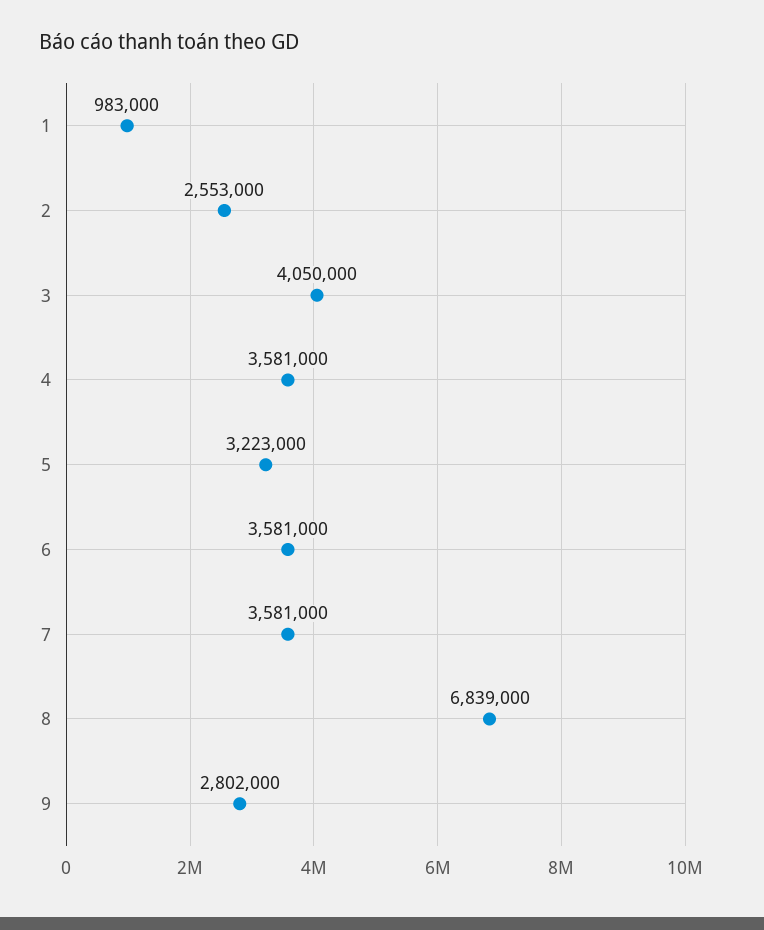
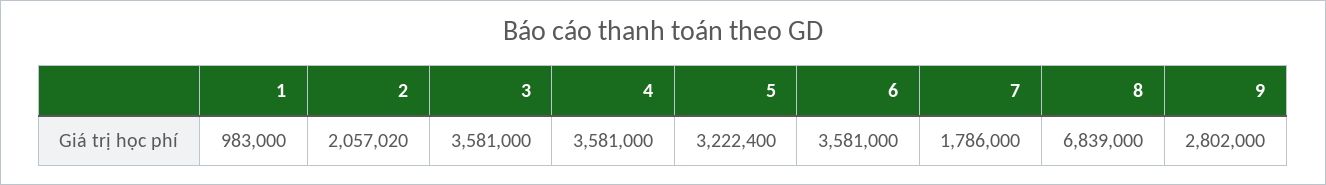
2: 2553000 -> 2057020
3: 4050000 -> 3581000
5: 3223000 -> 3222400
7: 3581000 -> 1786000

